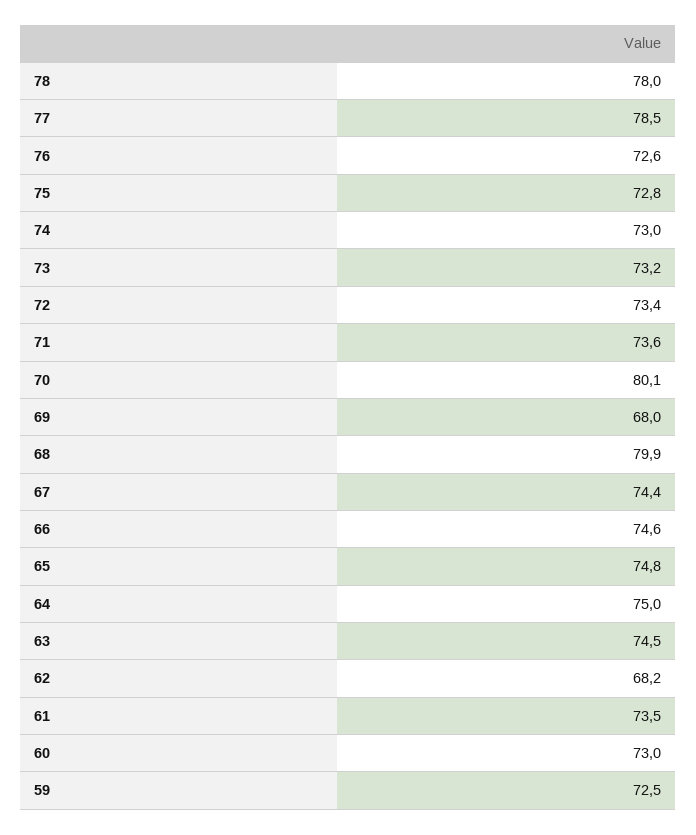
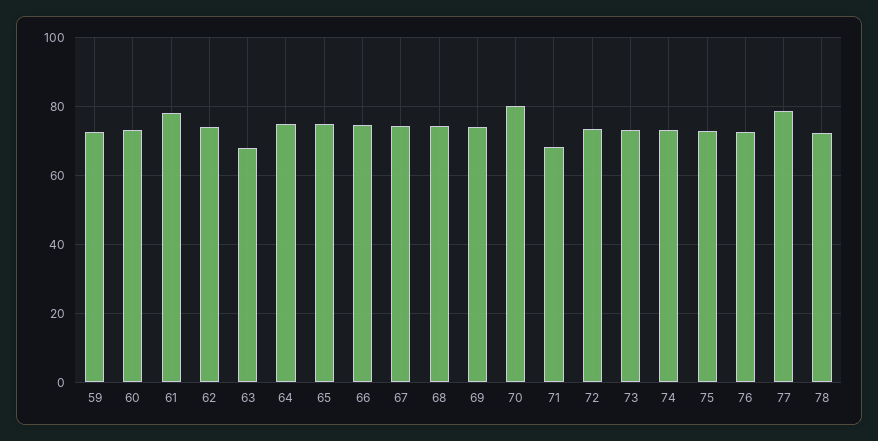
78: 78 -> 72
71: 73.6 -> 68
69: 68 -> 74
68: 79.9 -> 74
63: 74.5 -> 68
62: 68.2 -> 74
61: 73.5 -> 78

